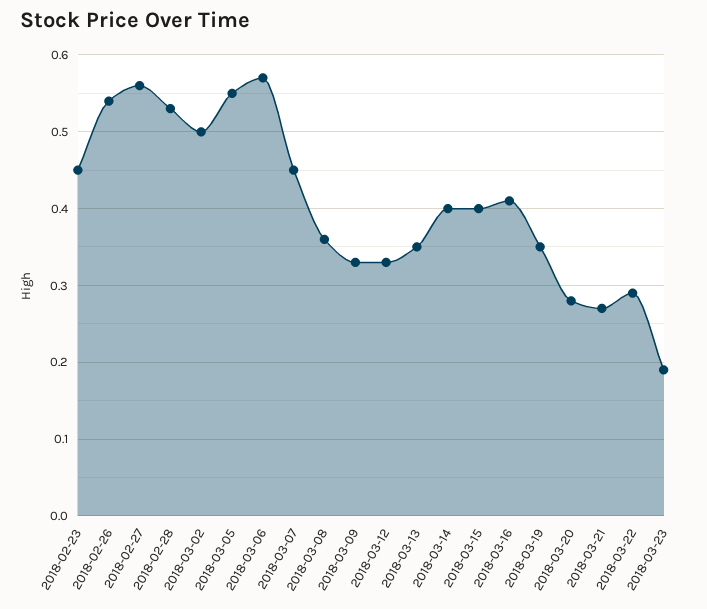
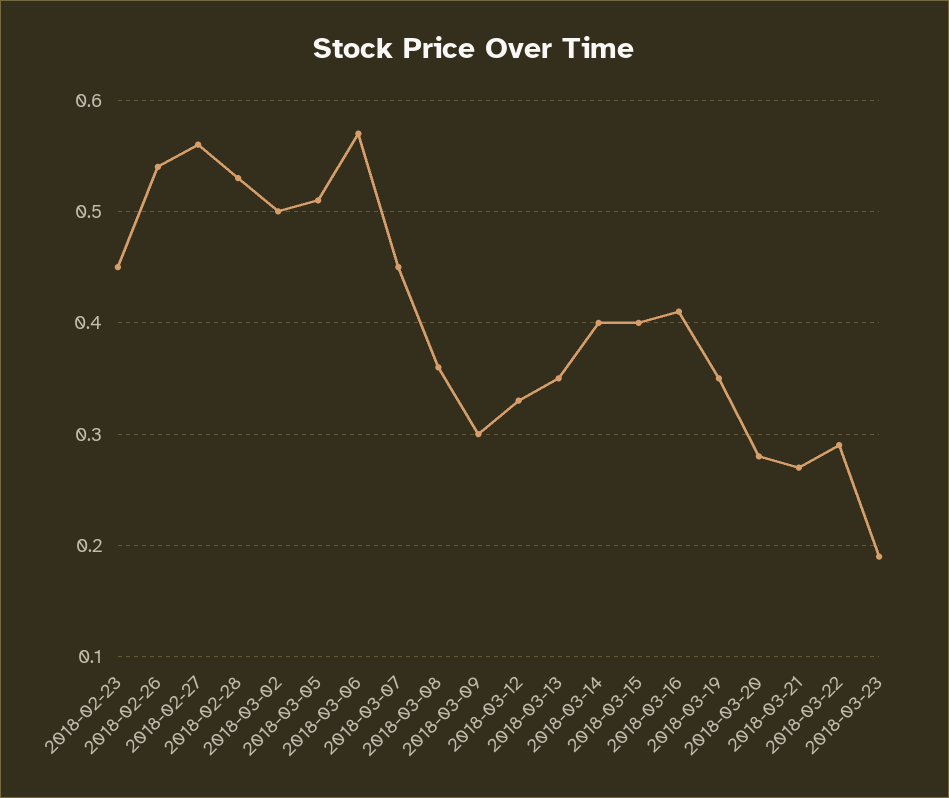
2018-03-05: 0.55 -> 0.51
2018-03-09: 0.33 -> 0.3

